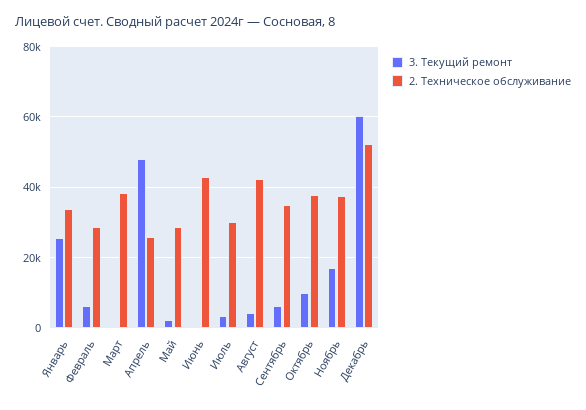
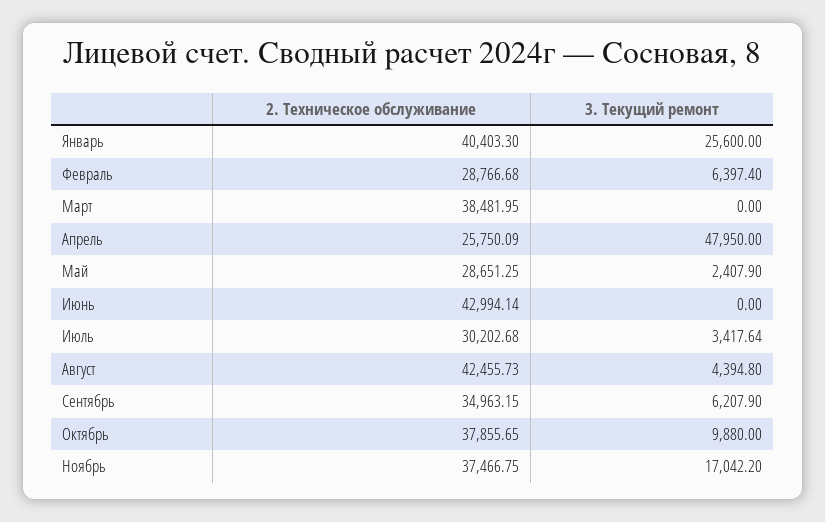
2. Техническое обслуживание, Январь: 34000 -> 40403.3
3. Текущий ремонт, Декабрь: 60000 -> none
2. Техническое обслуживание, Декабрь: 52000 -> none

